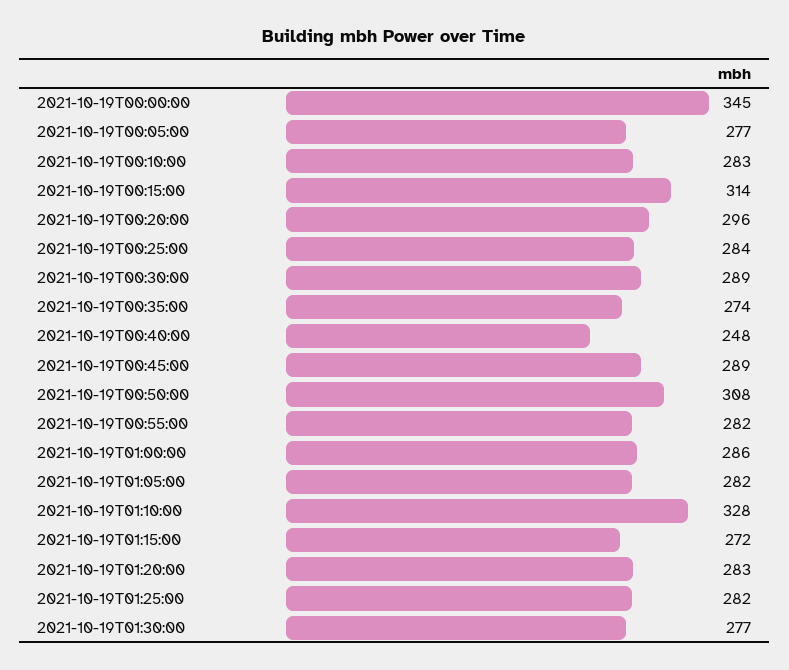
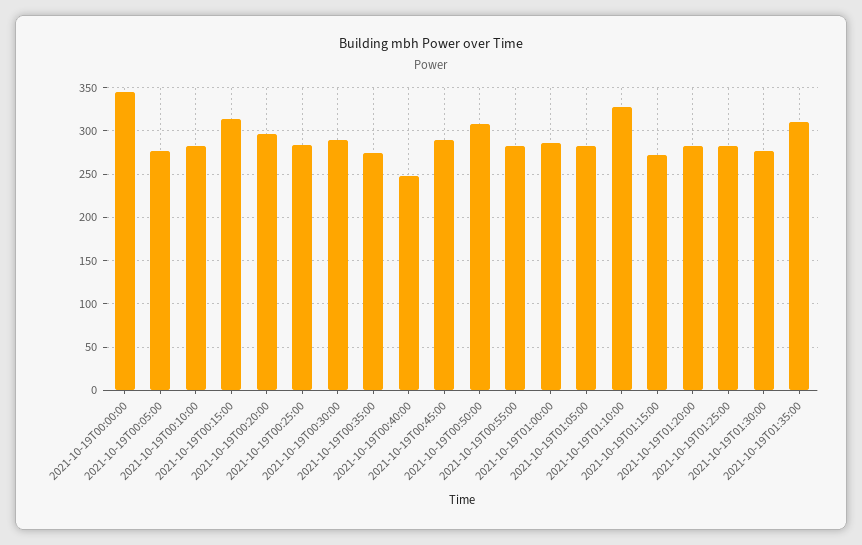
2021-10-19T01:35:00: none -> 310

